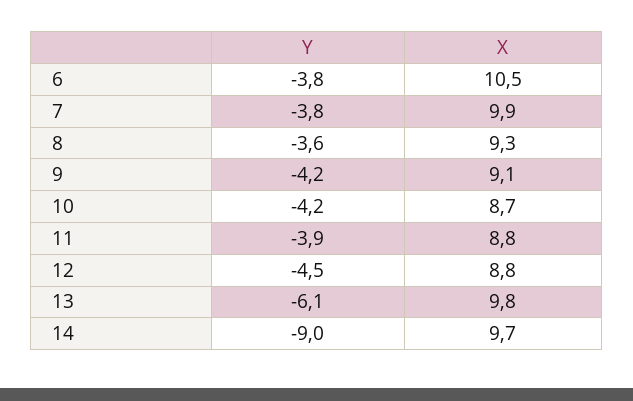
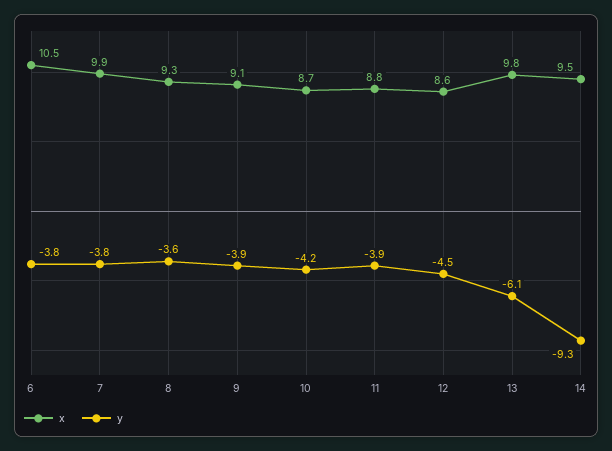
Y, 9: -4.2 -> -3.9
X, 12: 8.8 -> 8.6
Y, 14: -9 -> -9.3
X, 14: 9.7 -> 9.5

